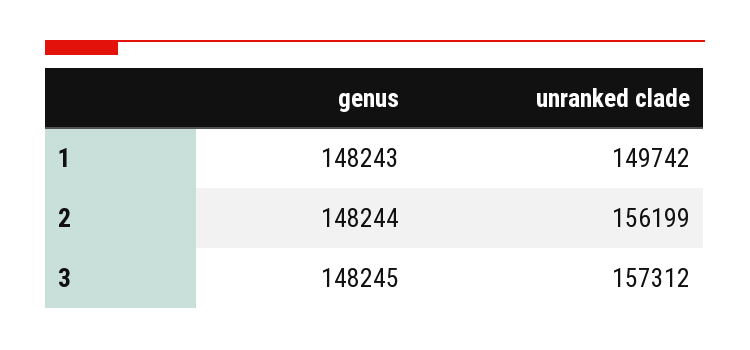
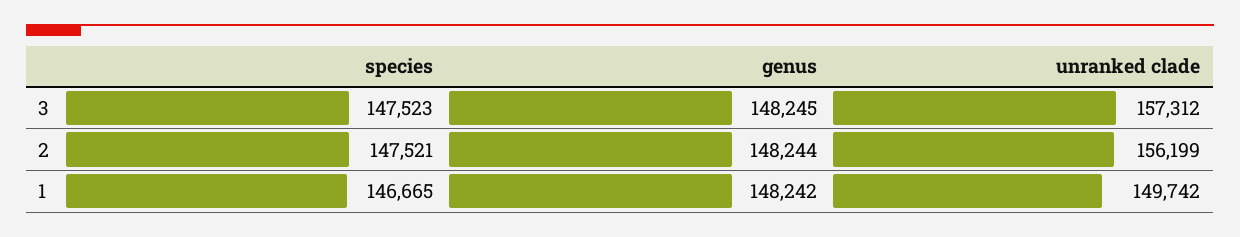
genus, 1: 148243 -> 148242
species, 3: none -> 147523
species, 2: none -> 147521
species, 1: none -> 146665

